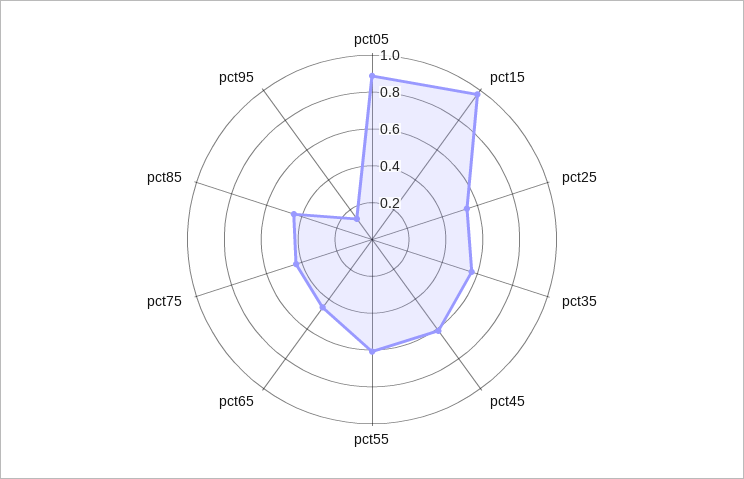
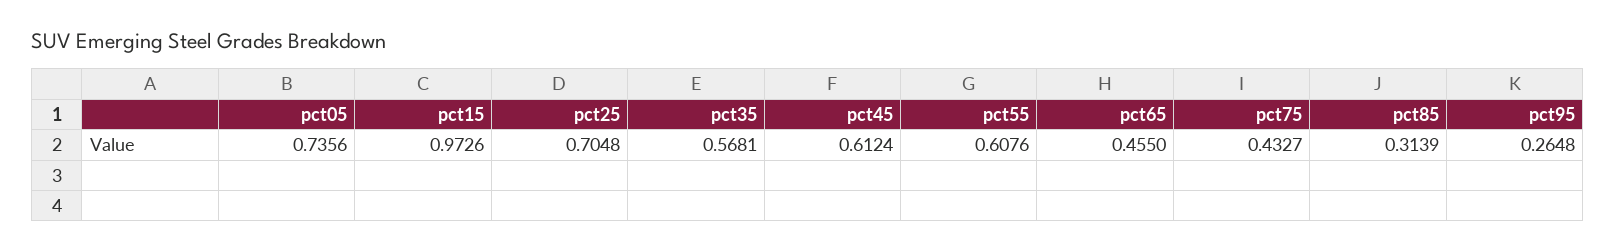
pct05: 0.9 -> 0.7356
pct25: 0.55 -> 0.7048
pct85: 0.45 -> 0.3139
pct95: 0.15 -> 0.2648

